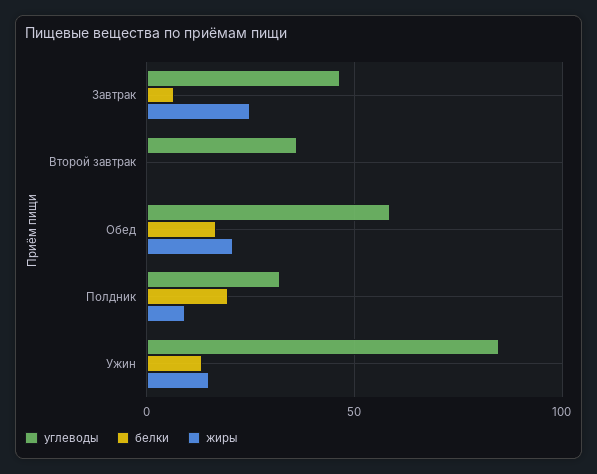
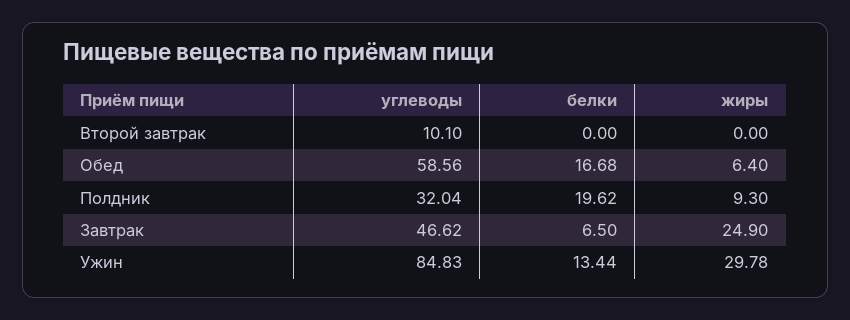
углеводы, Второй завтрак: 35 -> 10.1
жиры, Обед: 20 -> 6.4
жиры, Ужин: 15 -> 29.78

